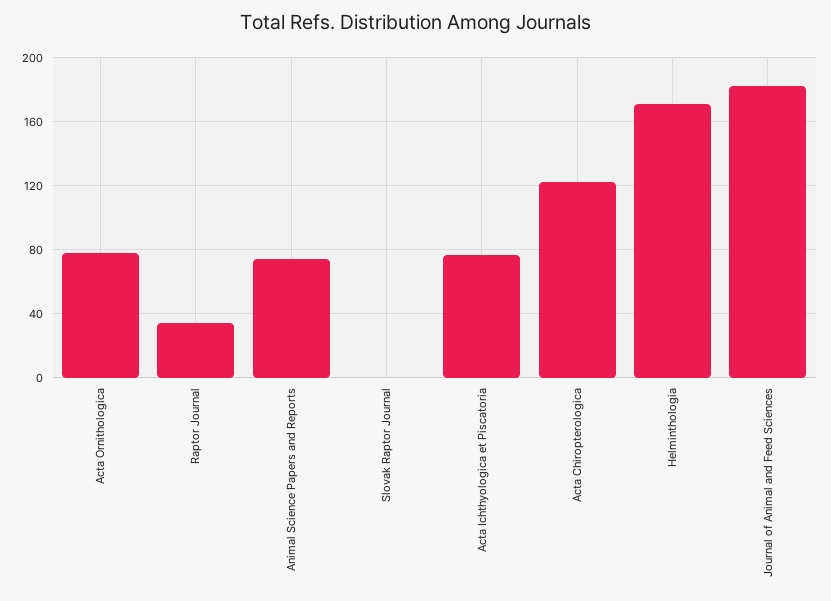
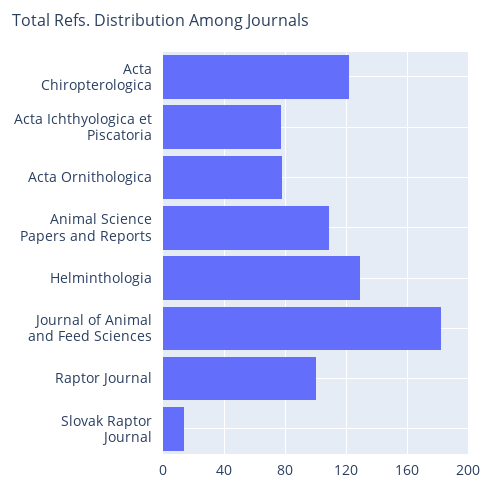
Raptor Journal: 35 -> 100
Animal Science Papers and Reports: 75 -> 110
Slovak Raptor Journal: 0 -> 15
Helminthologia: 170 -> 130

